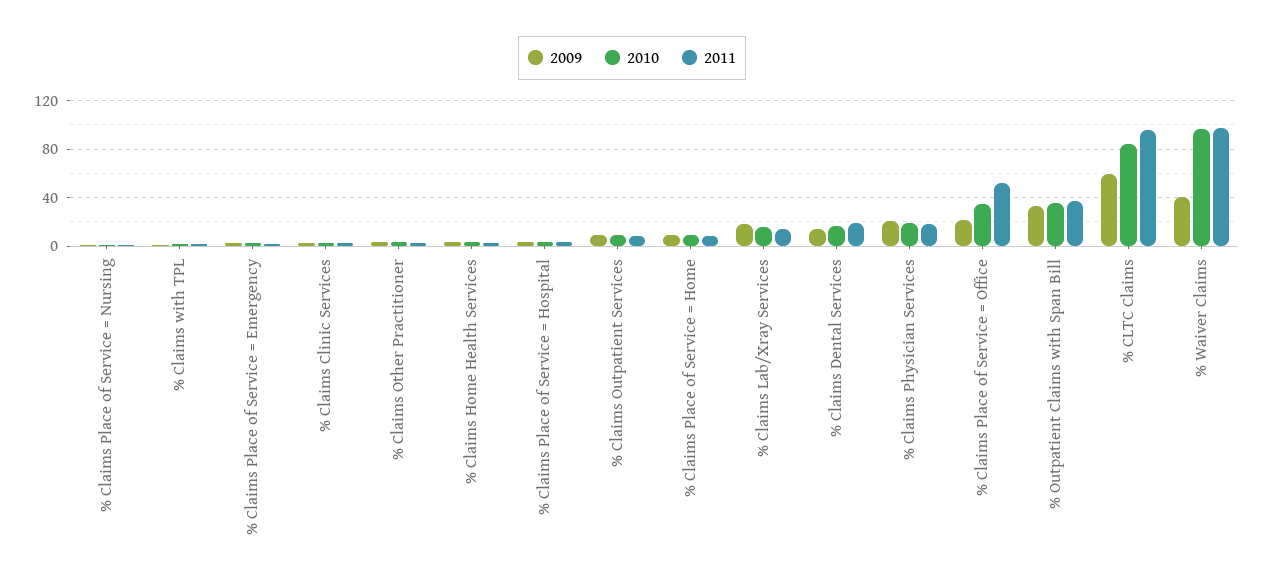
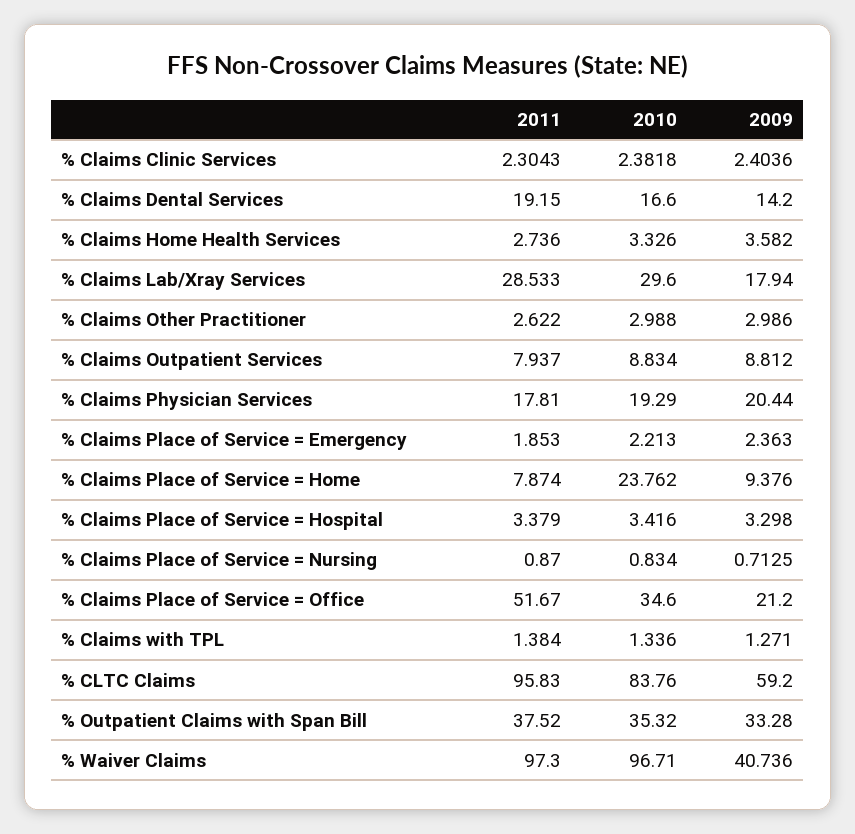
2010, % Claims Place of Service = Home: 10 -> 23.762
2010, % Claims Lab/Xray Services: 15 -> 29.6
2011, % Claims Lab/Xray Services: 15 -> 28.533

